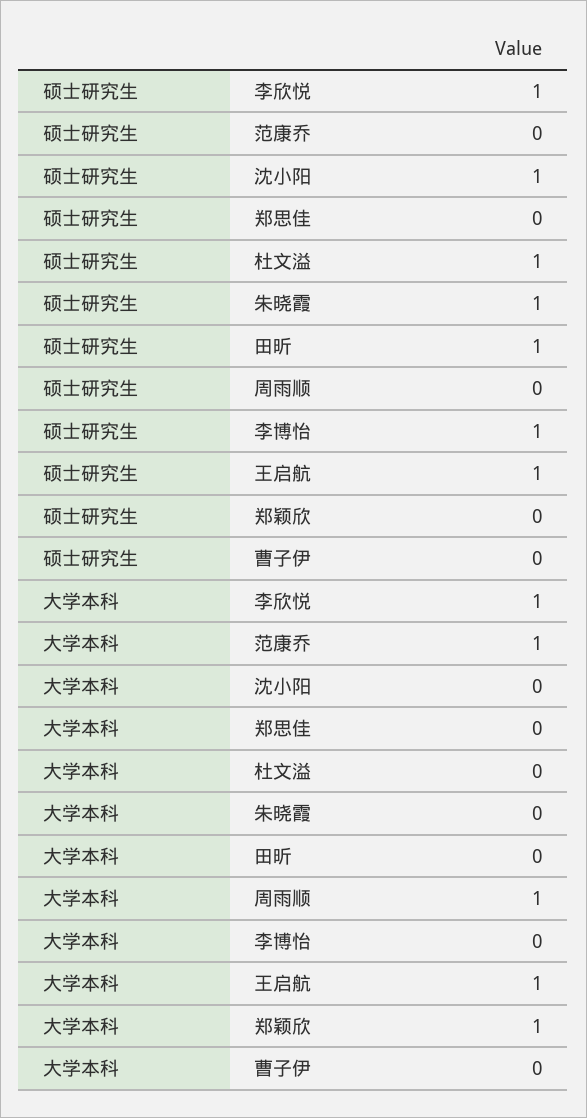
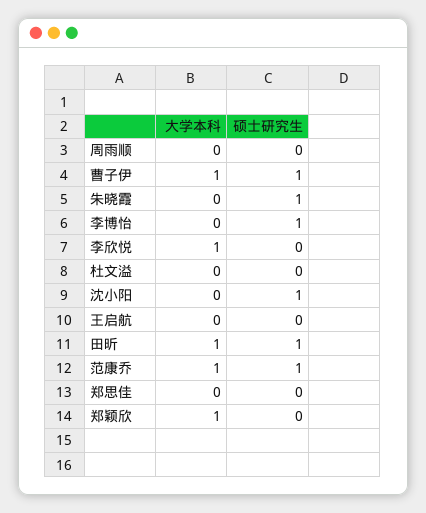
硕士研究生, 李欣悦: 1 -> 0
硕士研究生, 范康乔: 0 -> 1
硕士研究生, 杜文溢: 1 -> 0
硕士研究生, 王启航: 1 -> 0
硕士研究生, 曹子伊: 0 -> 1
大学本科, 田昕: 0 -> 1
大学本科, 周雨顺: 1 -> 0
大学本科, 王启航: 1 -> 0
大学本科, 曹子伊: 0 -> 1

